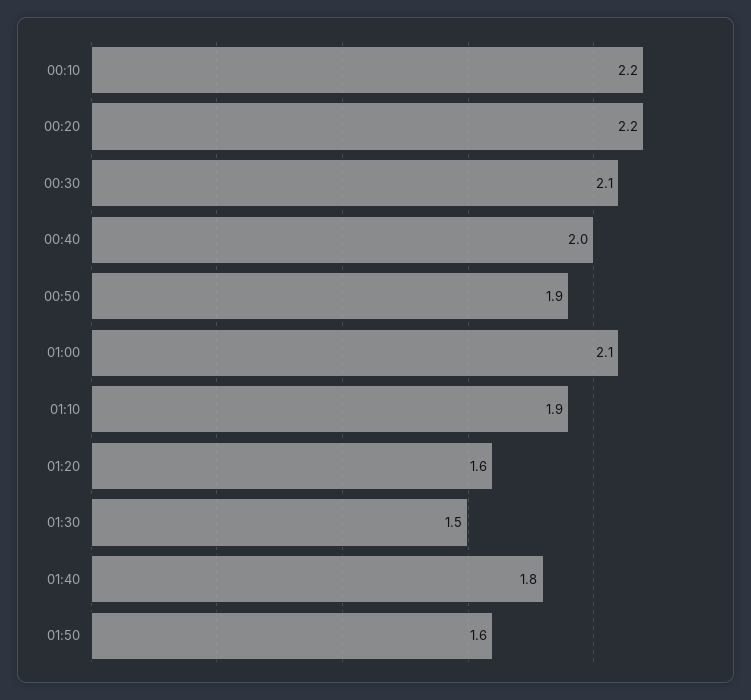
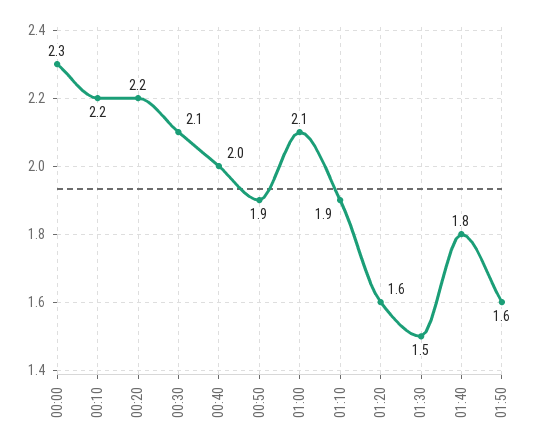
00:00: none -> 2.3

